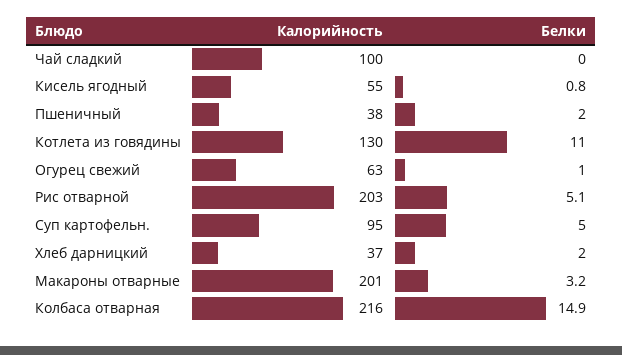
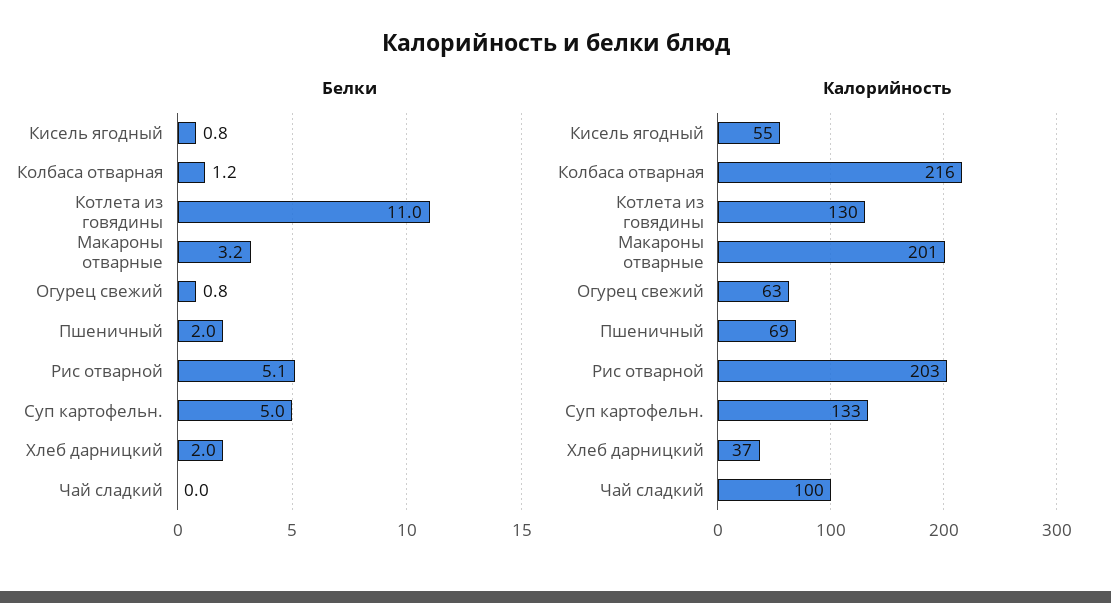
Калорийность, Пшеничный: 38 -> 69
Белки, Огурец свежий: 1 -> 0.8
Калорийность, Суп картофельн.: 95 -> 133
Белки, Колбаса отварная: 14.9 -> 1.2

